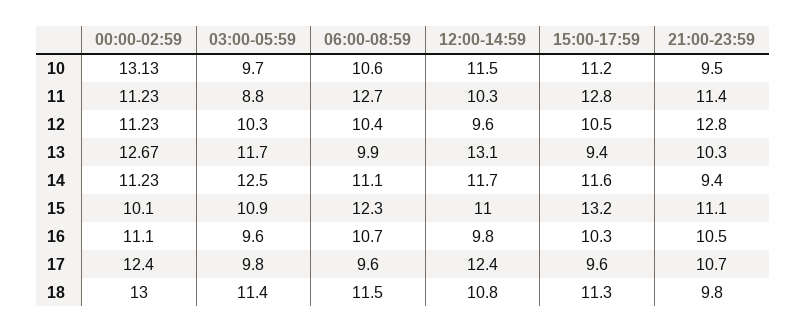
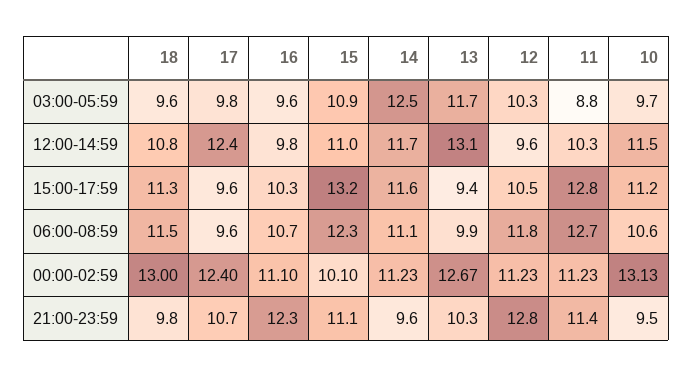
06:00-08:59, 12: 10.4 -> 11.8
21:00-23:59, 14: 9.4 -> 9.6
21:00-23:59, 16: 10.5 -> 12.3
03:00-05:59, 18: 11.4 -> 9.6

